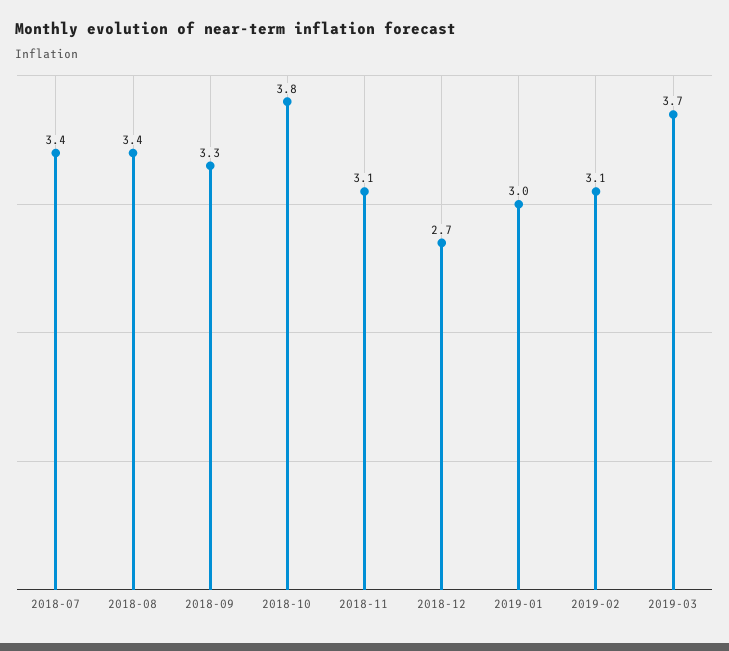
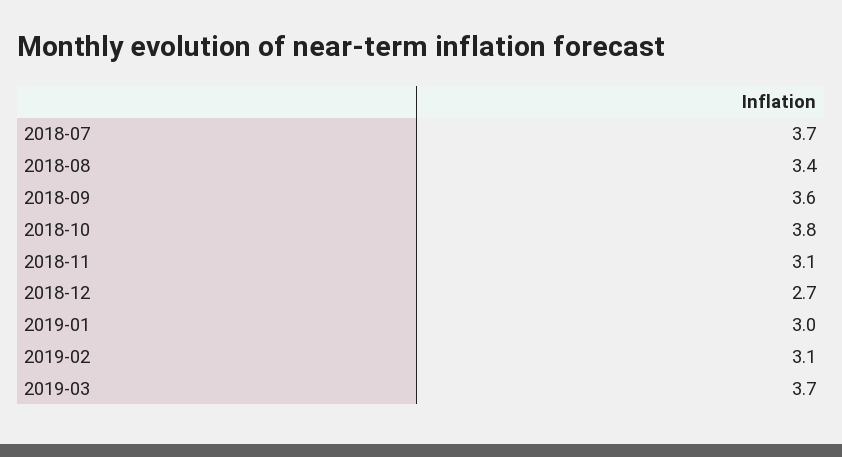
2018-07: 3.4 -> 3.7
2018-09: 3.3 -> 3.6

